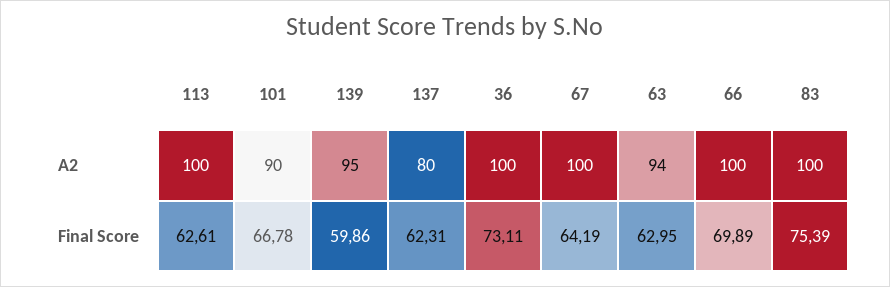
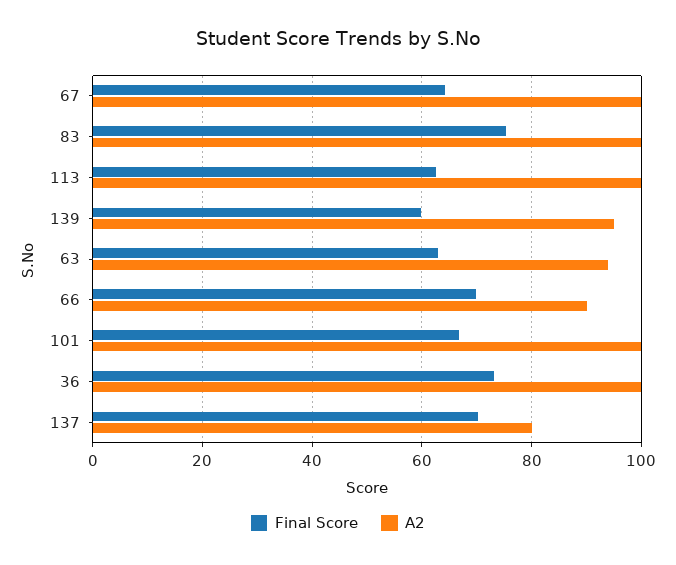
A2, 101: 90 -> 100
A2, 66: 100 -> 90
Final Score, 137: 62.31 -> 70

